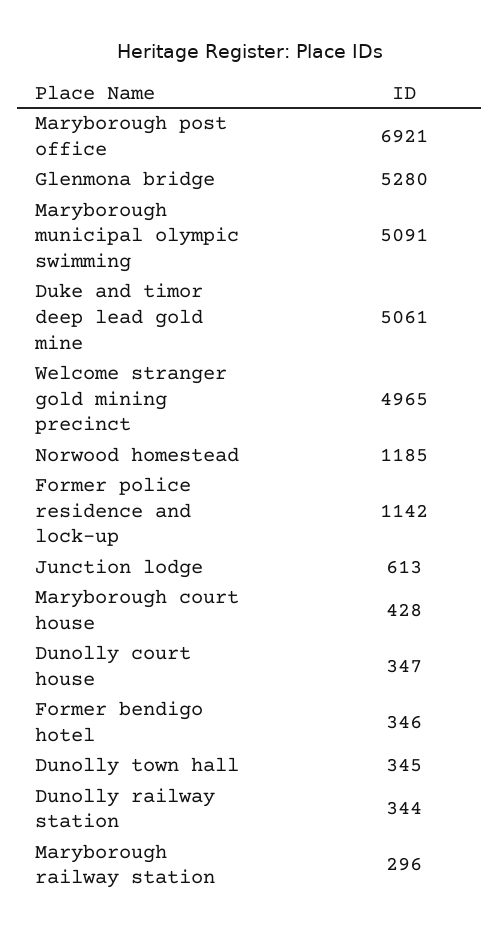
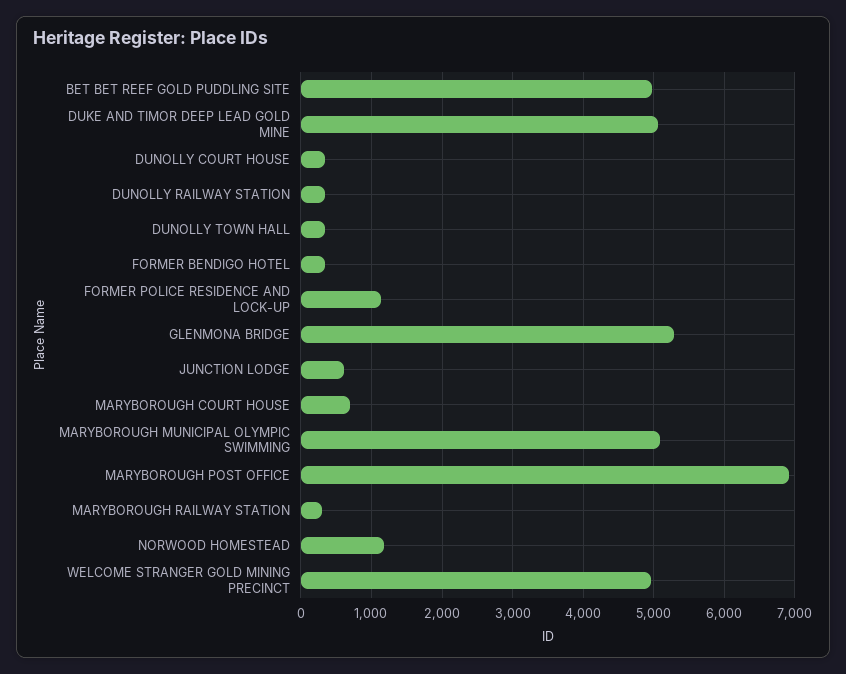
Maryborough court house: 428 -> 700
BET BET REEF GOLD PUDDLING SITE: none -> 5000

